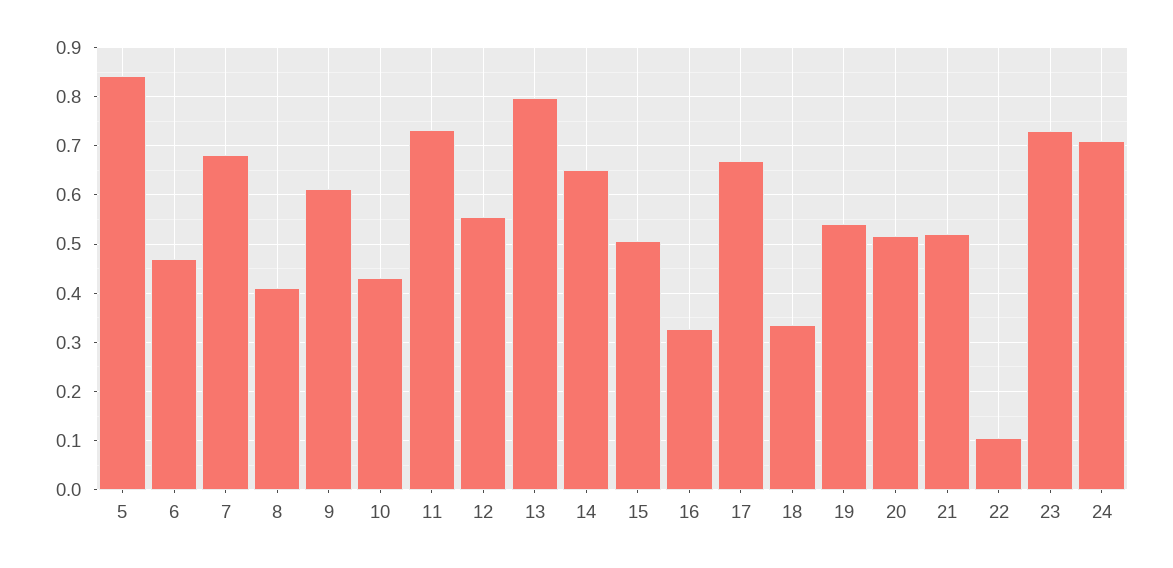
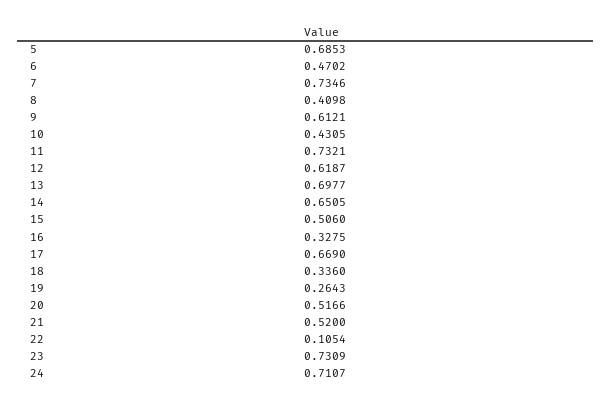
5: 0.84 -> 0.6853
7: 0.68 -> 0.7346
12: 0.56 -> 0.6187
13: 0.8 -> 0.6977
19: 0.54 -> 0.2643

